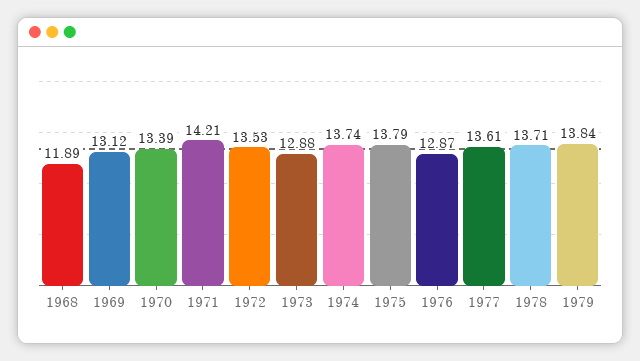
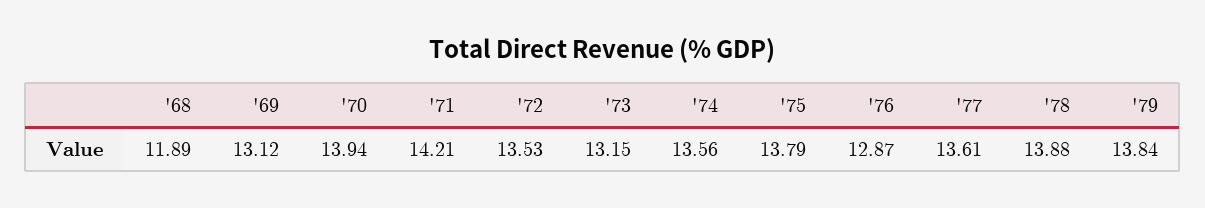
1970: 13.39 -> 13.94
1973: 12.88 -> 13.15
1974: 13.74 -> 13.56
1978: 13.71 -> 13.88

